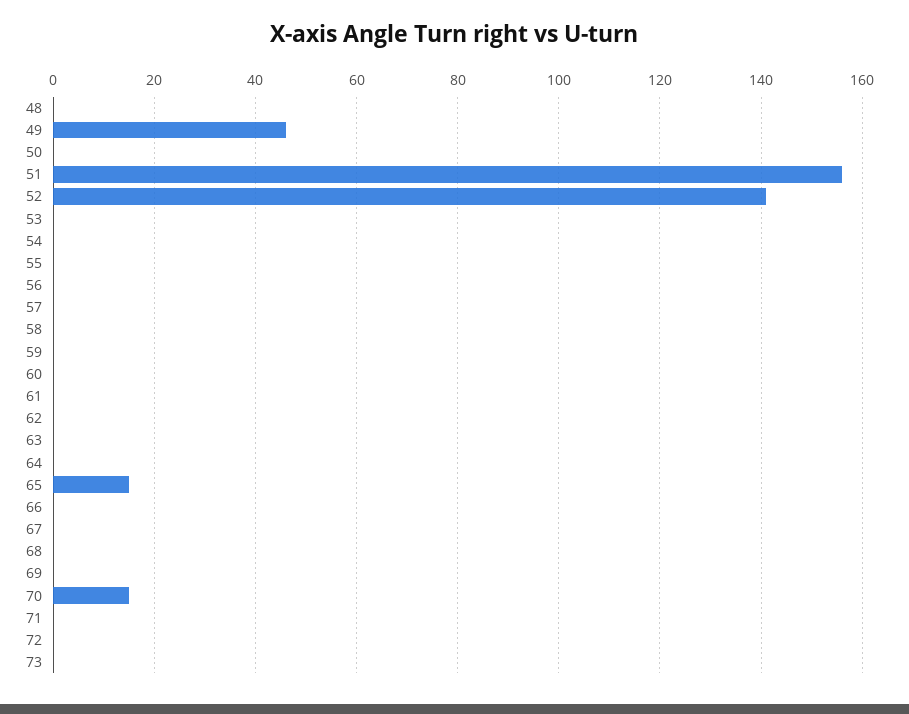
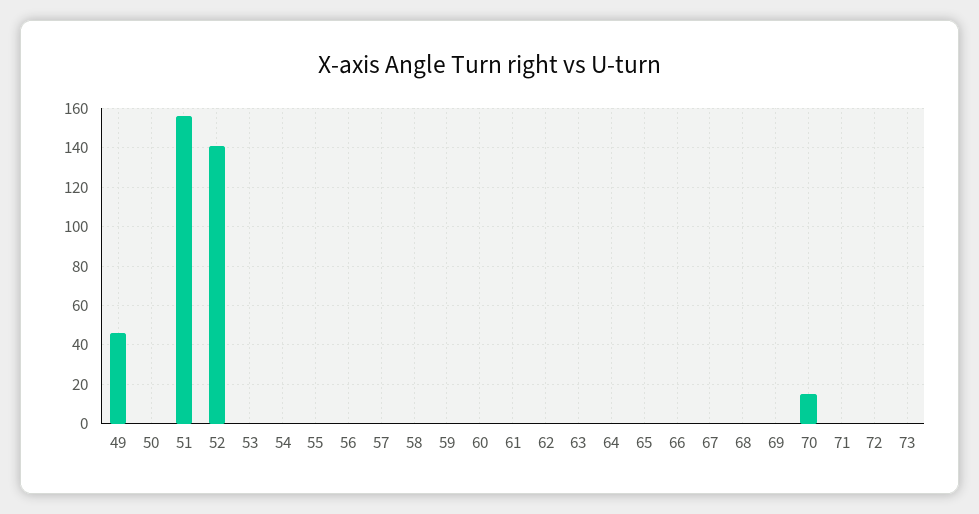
48: 0 -> none
65: 15 -> 0

